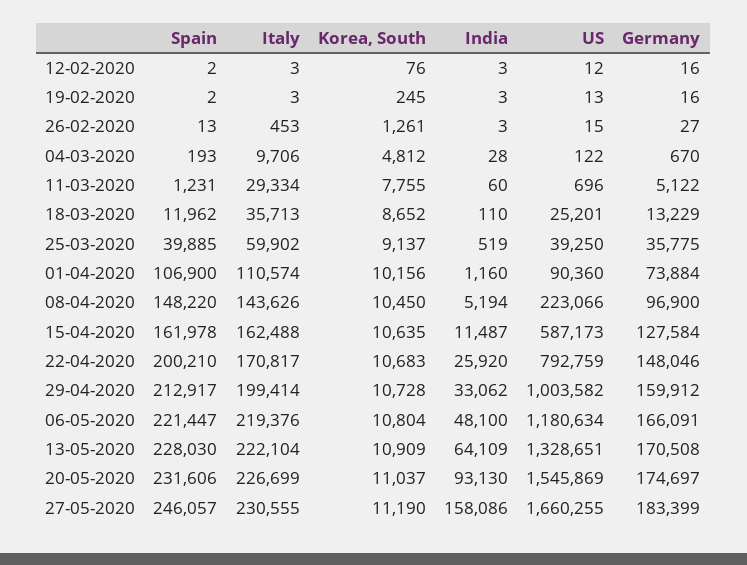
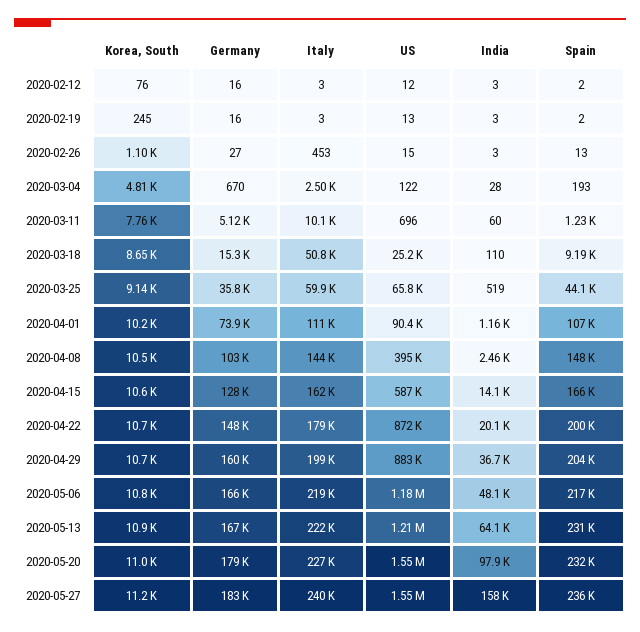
Korea, South, 26-02-2020: 1261 -> 1100
Italy, 04-03-2020: 9706 -> 2500
Italy, 11-03-2020: 29334 -> 10100
Spain, 18-03-2020: 11962 -> 9190
Italy, 18-03-2020: 35713 -> 50800
Germany, 18-03-2020: 13229 -> 15300
Spain, 25-03-2020: 39885 -> 44100
US, 25-03-2020: 39250 -> 65800
India, 08-04-2020: 5194 -> 2460
US, 08-04-2020: 223066 -> 395000
Germany, 08-04-2020: 96900 -> 103000
Spain, 15-04-2020: 161978 -> 166000
India, 15-04-2020: 11487 -> 14100
Italy, 22-04-2020: 170817 -> 179000
India, 22-04-2020: 25920 -> 20100
US, 22-04-2020: 792759 -> 872000
Spain, 29-04-2020: 212917 -> 204000
India, 29-04-2020: 33062 -> 36700
US, 29-04-2020: 1003582 -> 883000
Spain, 06-05-2020: 221447 -> 217000
Spain, 13-05-2020: 228030 -> 231000
US, 13-05-2020: 1328651 -> 1210000
Germany, 13-05-2020: 170508 -> 167000
India, 20-05-2020: 93130 -> 97900
Germany, 20-05-2020: 174697 -> 179000
Spain, 27-05-2020: 246057 -> 236000
Italy, 27-05-2020: 230555 -> 240000
US, 27-05-2020: 1660255 -> 1550000

